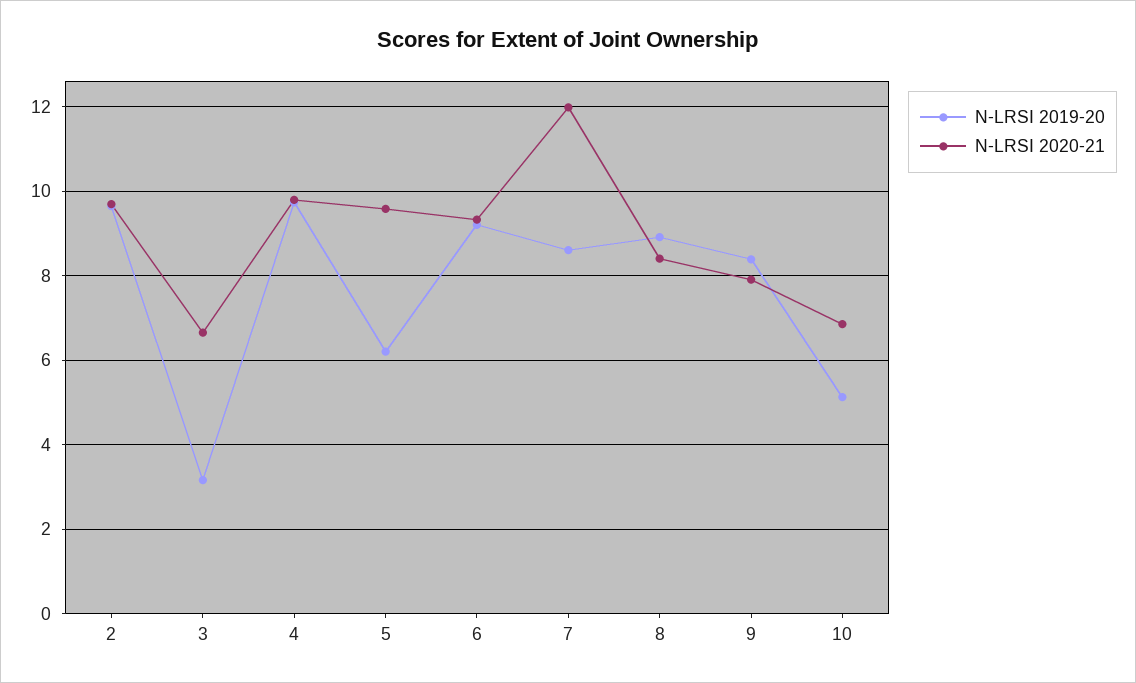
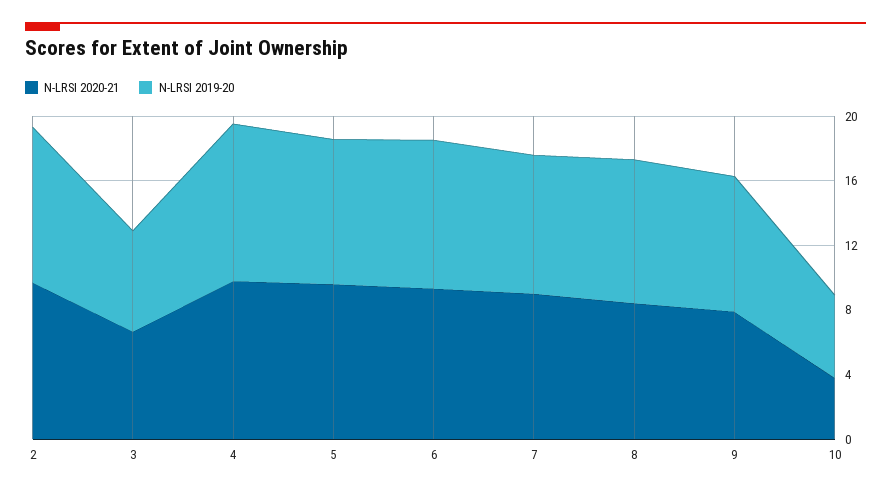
N-LRSI 2019-20, 3: 3.2 -> 6
N-LRSI 2019-20, 5: 6.2 -> 9
N-LRSI 2020-21, 7: 12 -> 9
N-LRSI 2020-21, 10: 6.8 -> 4

